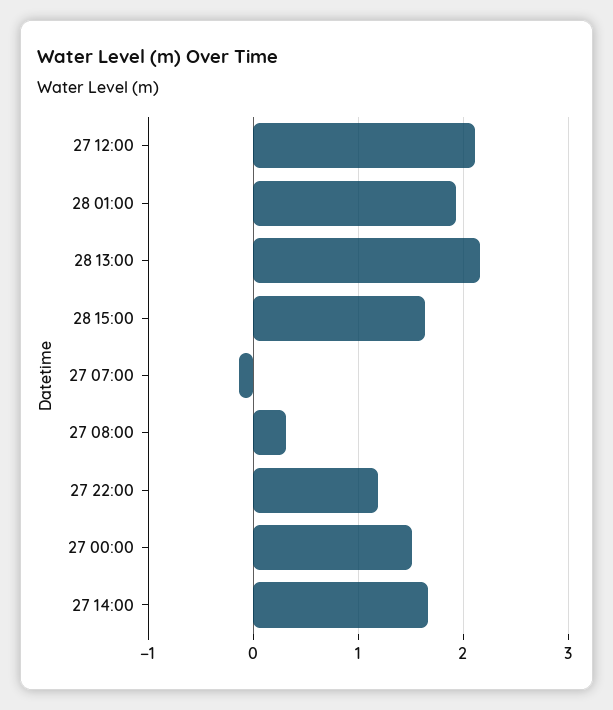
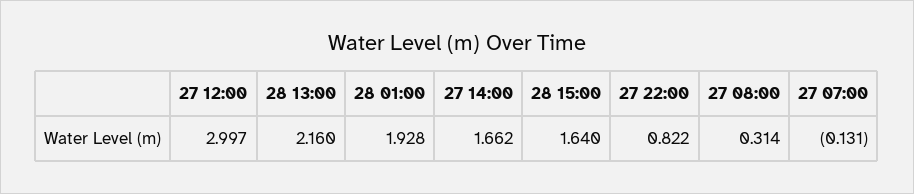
27 12:00: 2.1 -> 2.997
27 22:00: 1.2 -> 0.822
27 00:00: 1.5 -> none

